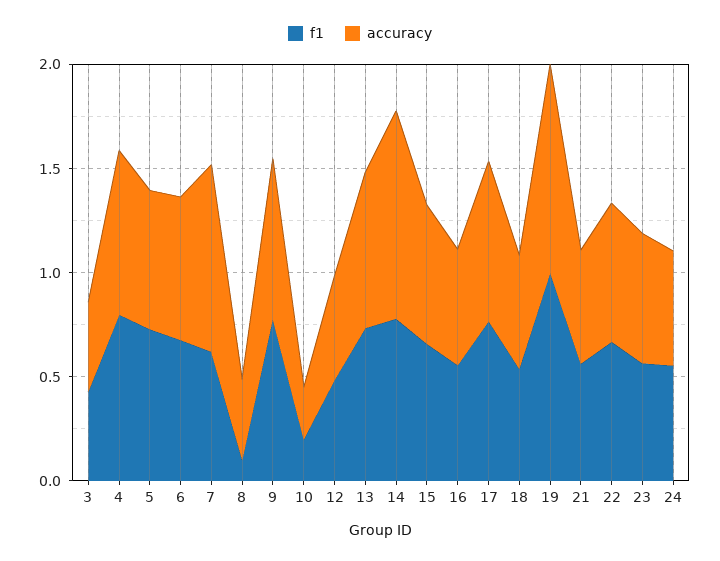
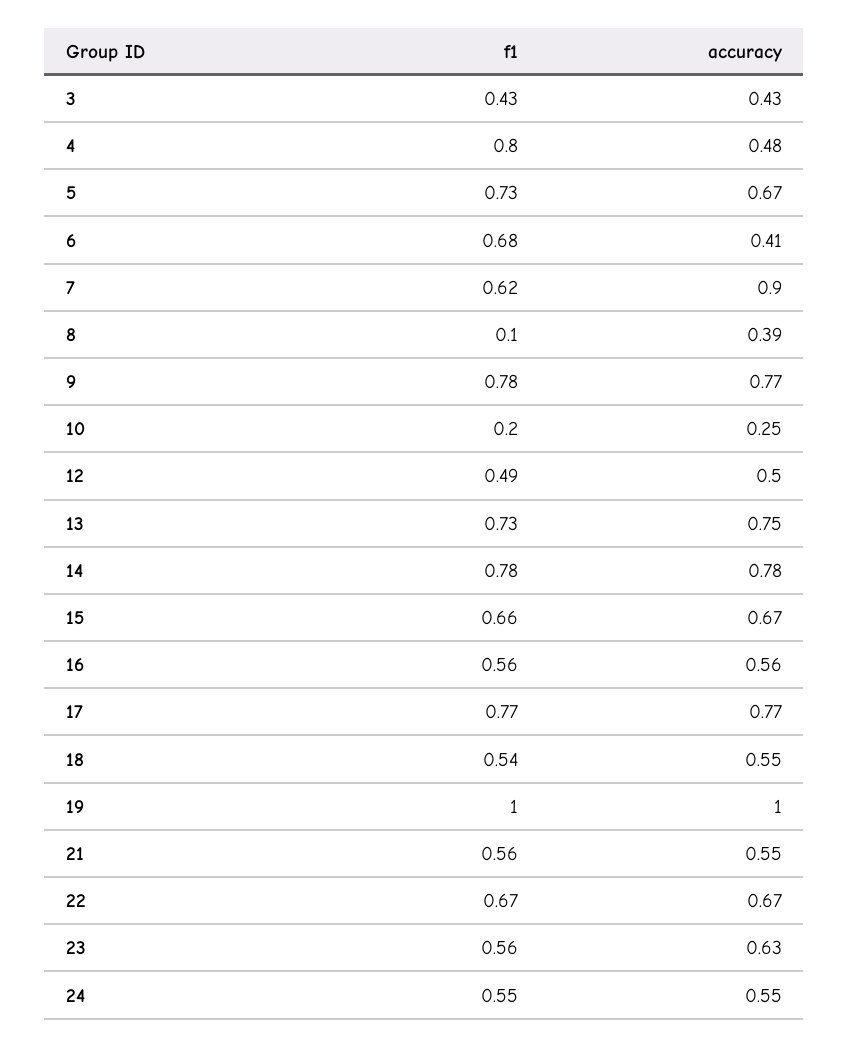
accuracy, 4: 0.8 -> 0.48
accuracy, 6: 0.7 -> 0.41
accuracy, 14: 1 -> 0.78

